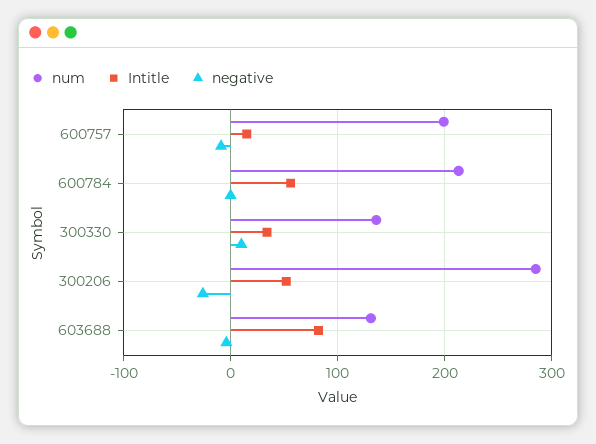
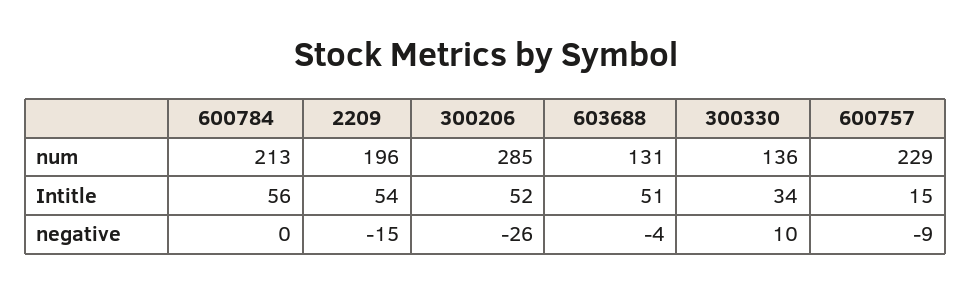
num, 600757: 200 -> 229
Intitle, 603688: 80 -> 51
num, 2209: none -> 196
Intitle, 2209: none -> 54
negative, 2209: none -> -15

